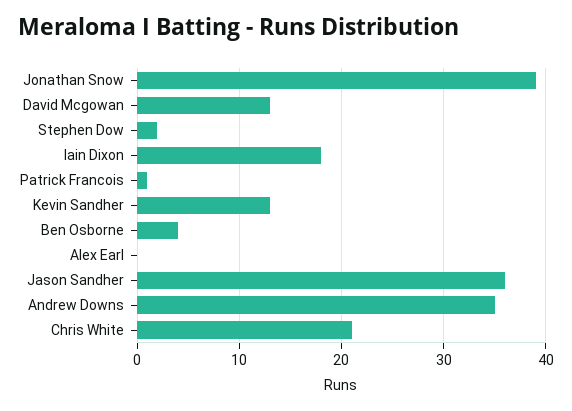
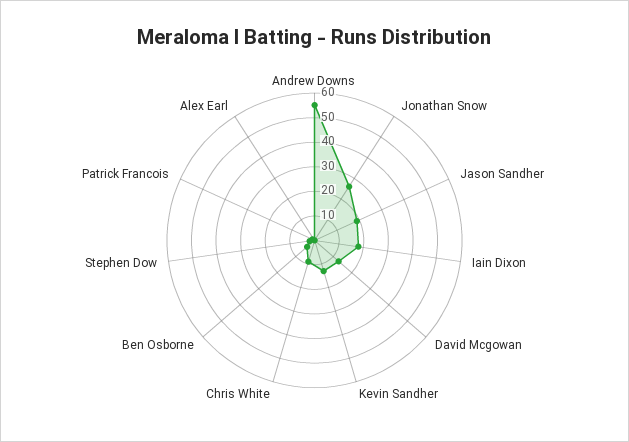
Jonathan Snow: 39 -> 25
Jason Sandher: 36 -> 20
Andrew Downs: 35 -> 55
Chris White: 21 -> 10

